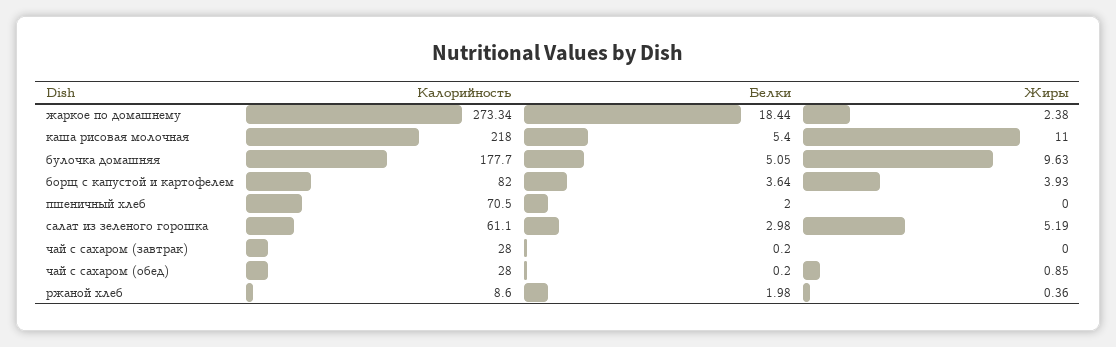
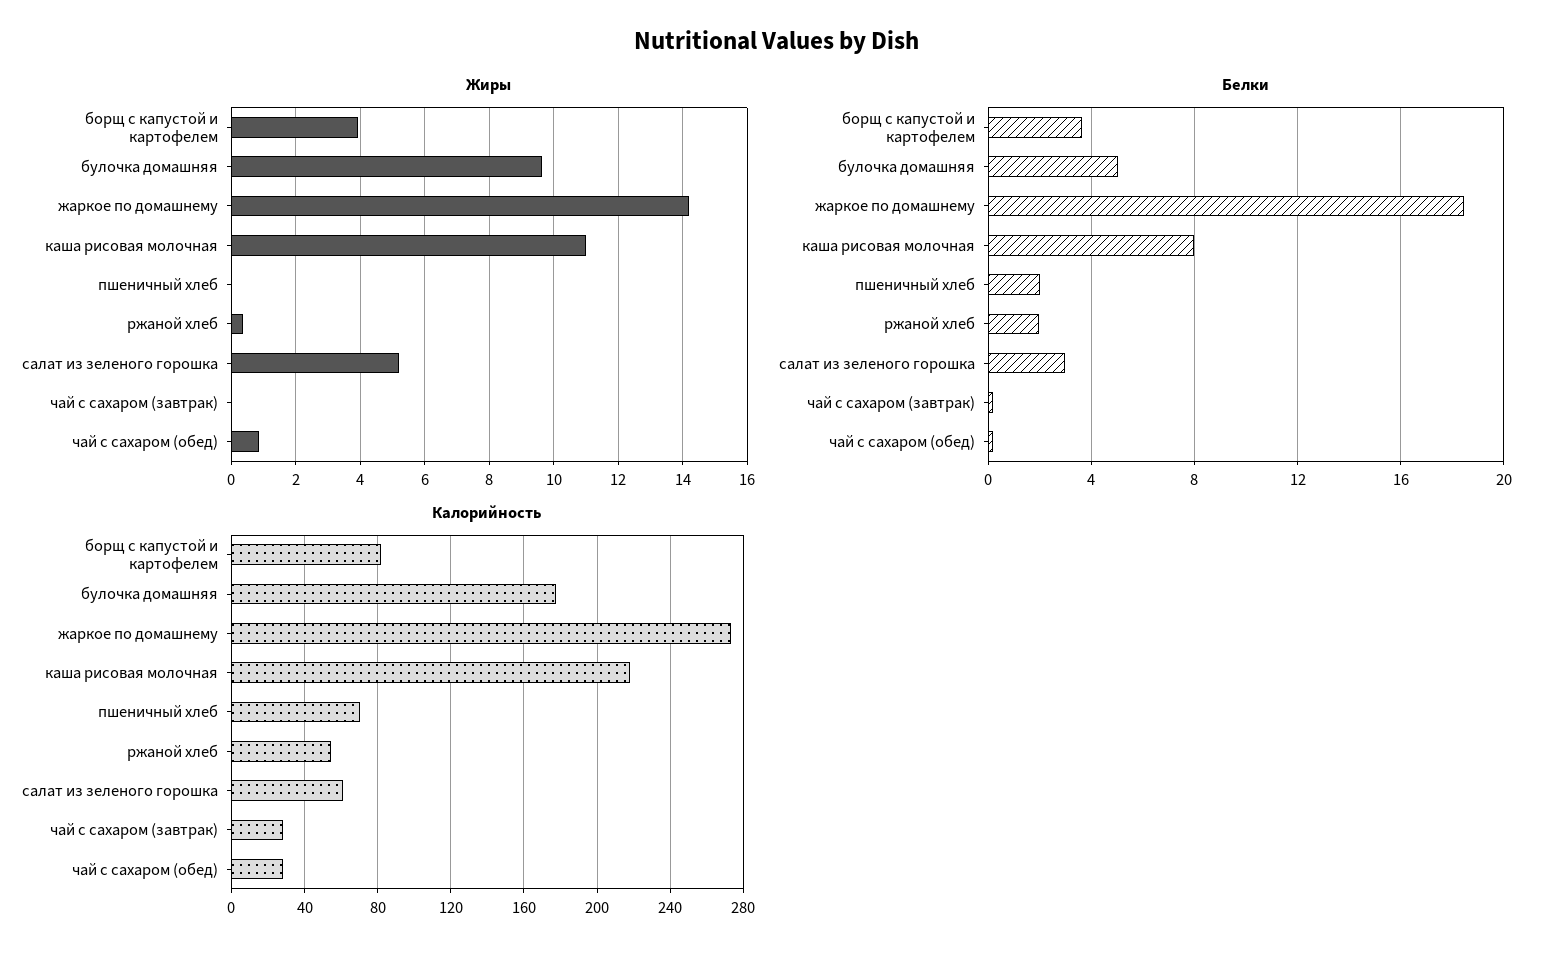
Жиры, жаркое по домашнему: 2.38 -> 14.2
Белки, каша рисовая молочная: 5.4 -> 8
Калорийность, ржаной хлеб: 8.6 -> 55

